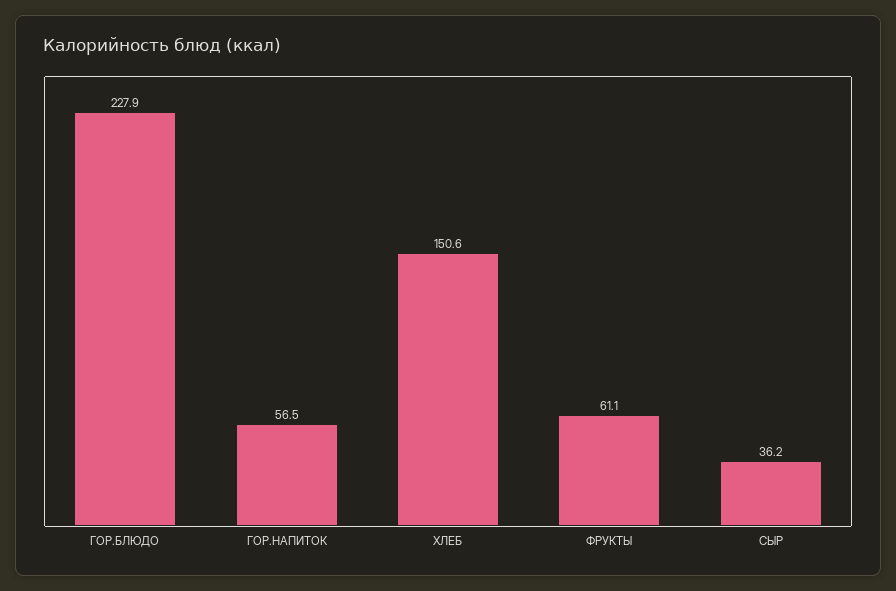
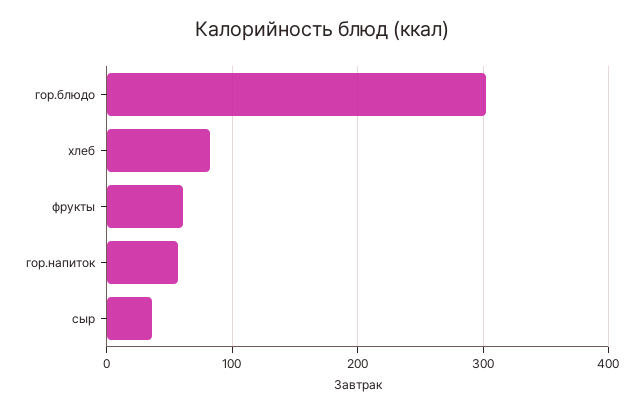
ГОР.БЛЮДО: 227.9 -> 300
ХЛЕБ: 150.6 -> 80

